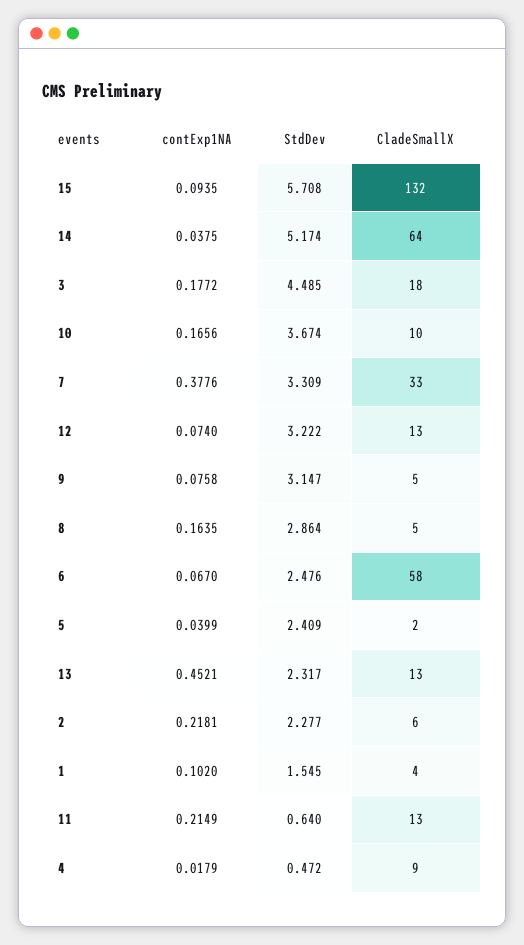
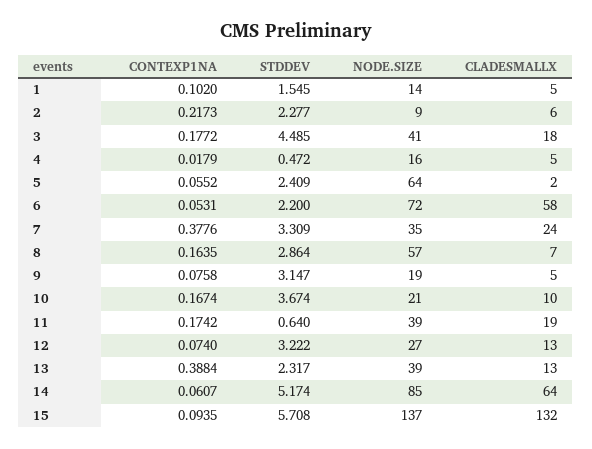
contExp1NA, 14: 0.0375 -> 0.0607
contExp1NA, 10: 0.1656 -> 0.1674
CladeSmallX, 7: 33 -> 24
CladeSmallX, 8: 5 -> 7
contExp1NA, 6: 0.067 -> 0.0531
StdDev, 6: 2.476 -> 2.2
contExp1NA, 5: 0.0399 -> 0.0552
contExp1NA, 13: 0.4521 -> 0.3884
contExp1NA, 2: 0.2181 -> 0.2173
CladeSmallX, 1: 4 -> 5
contExp1NA, 11: 0.2149 -> 0.1742
CladeSmallX, 11: 13 -> 19
CladeSmallX, 4: 9 -> 5
NODE.SIZE, 1: none -> 14
NODE.SIZE, 2: none -> 9
NODE.SIZE, 3: none -> 41
NODE.SIZE, 4: none -> 16
NODE.SIZE, 5: none -> 64
NODE.SIZE, 6: none -> 72
NODE.SIZE, 7: none -> 35
NODE.SIZE, 8: none -> 57
NODE.SIZE, 9: none -> 19
NODE.SIZE, 10: none -> 21
NODE.SIZE, 11: none -> 39
NODE.SIZE, 12: none -> 27
NODE.SIZE, 13: none -> 39
NODE.SIZE, 14: none -> 85
NODE.SIZE, 15: none -> 137

